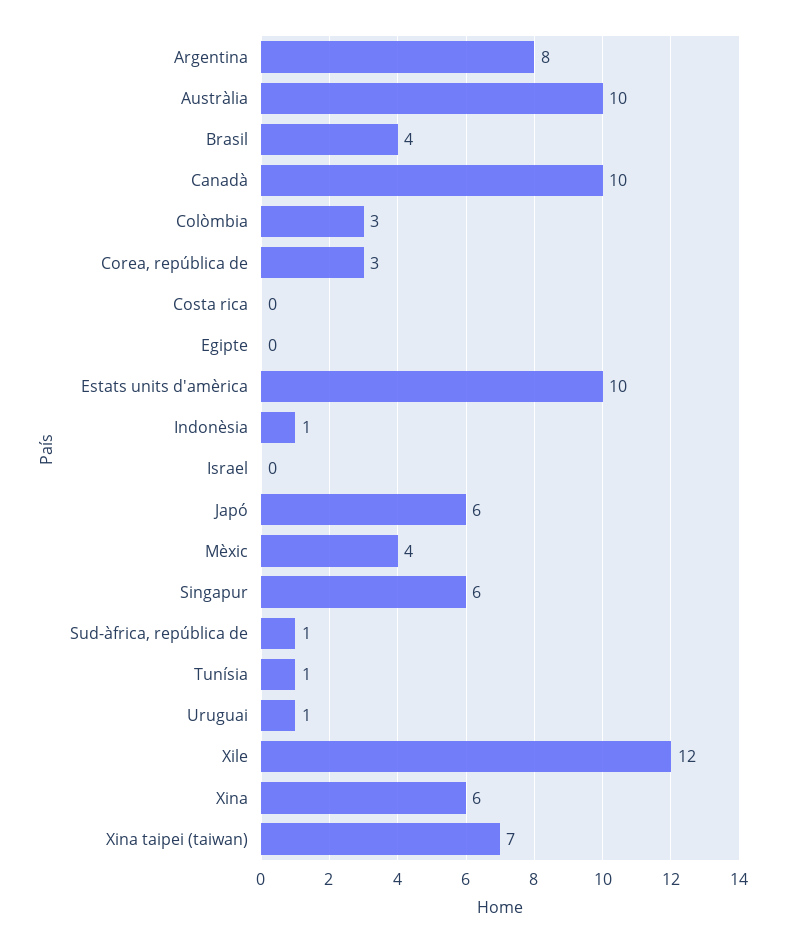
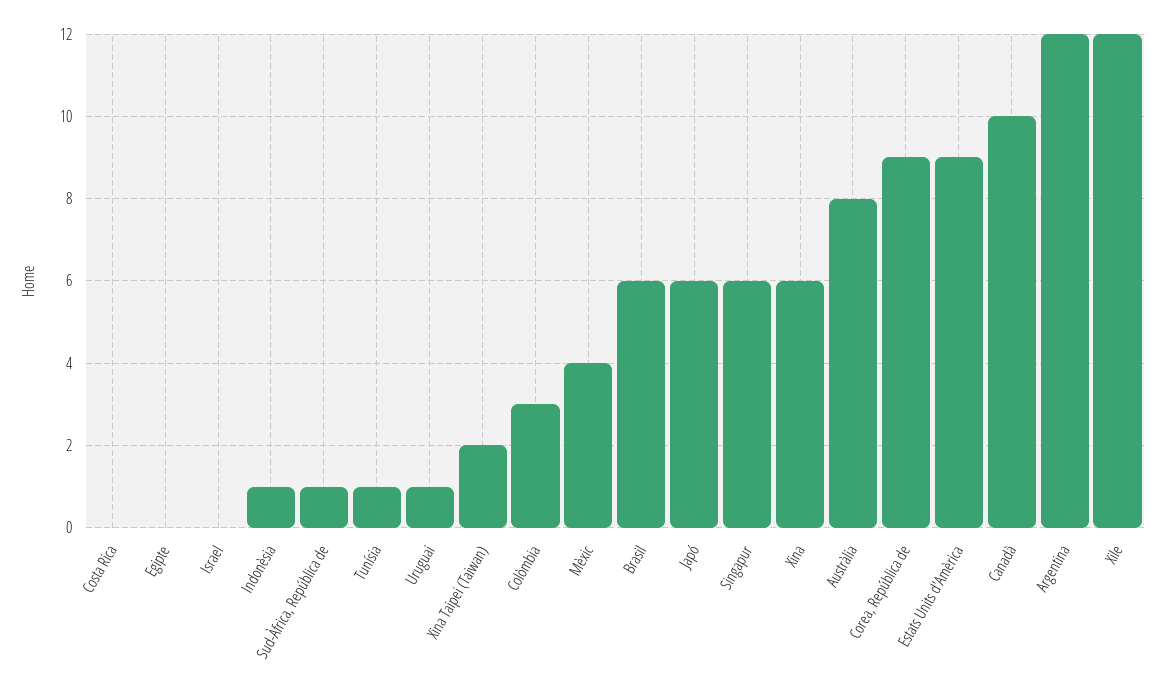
Argentina: 8 -> 12
Austràlia: 10 -> 8
Brasil: 4 -> 6
Corea, república de: 3 -> 9
Estats units d'amèrica: 10 -> 9
Xina taipei (taiwan): 7 -> 2

